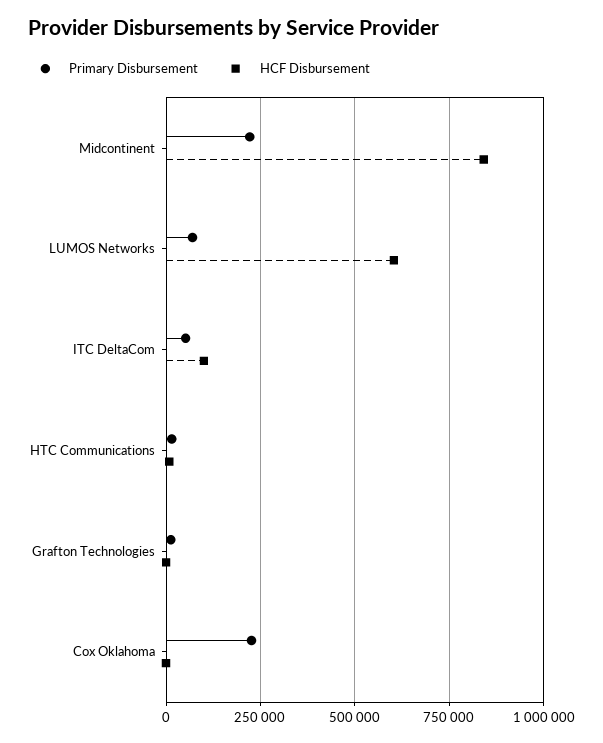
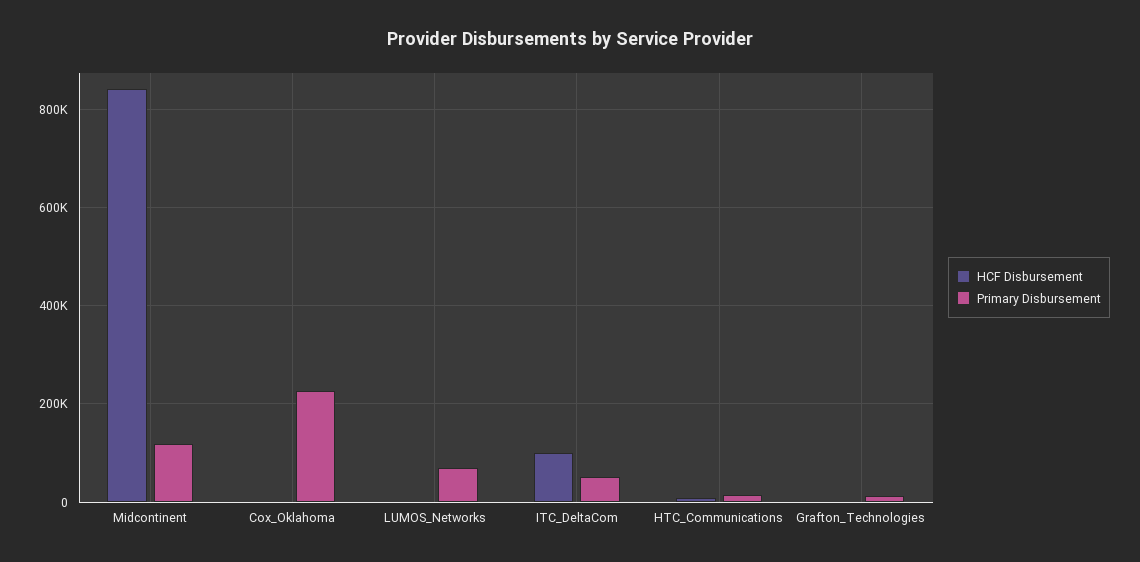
Primary Disbursement, Midcontinent: 225000 -> 120000
HCF Disbursement, LUMOS Networks: 600000 -> 0

